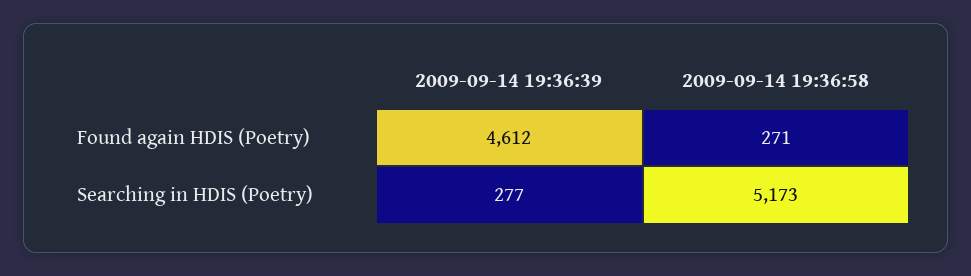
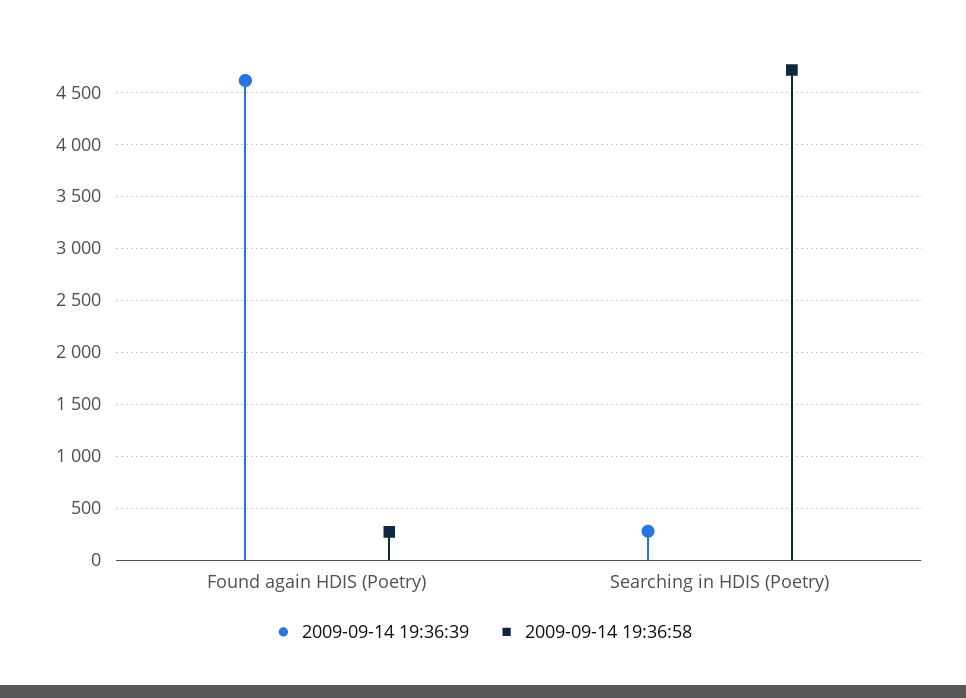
2009-09-14 19:36:58, Searching in HDIS (Poetry): 5173 -> 4700

